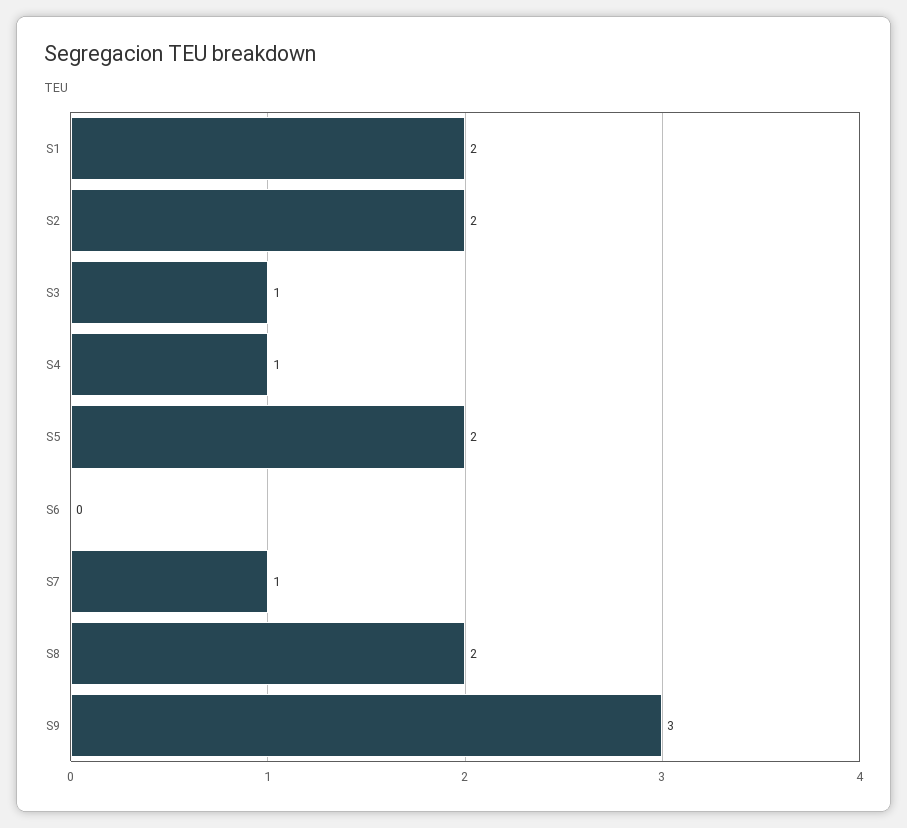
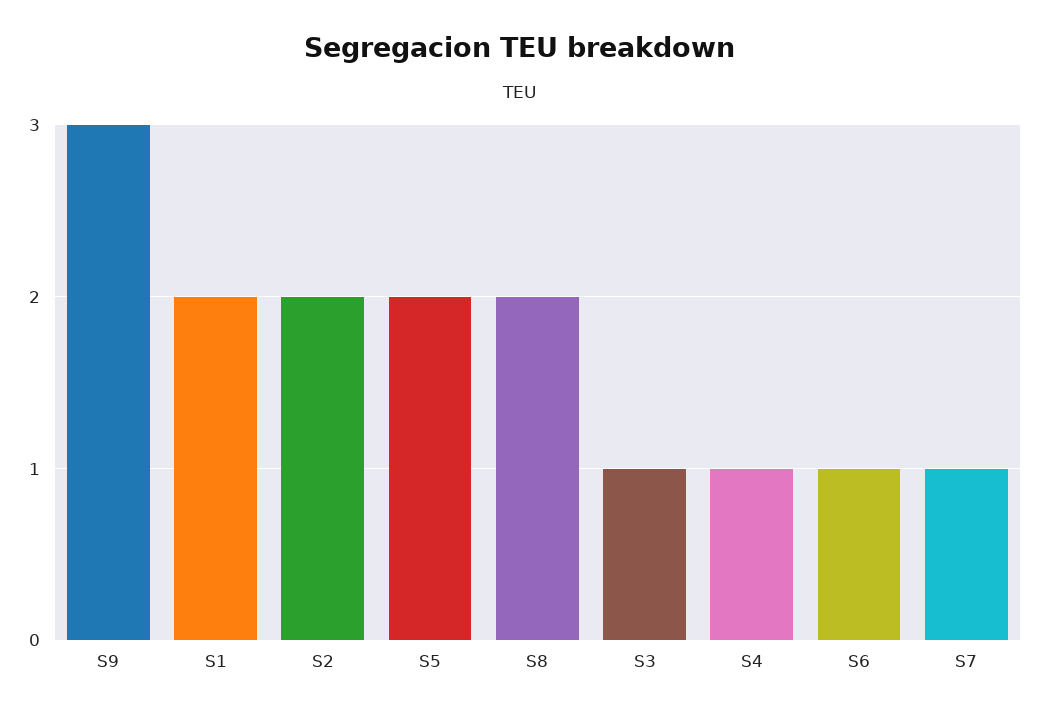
S6: 0 -> 1

